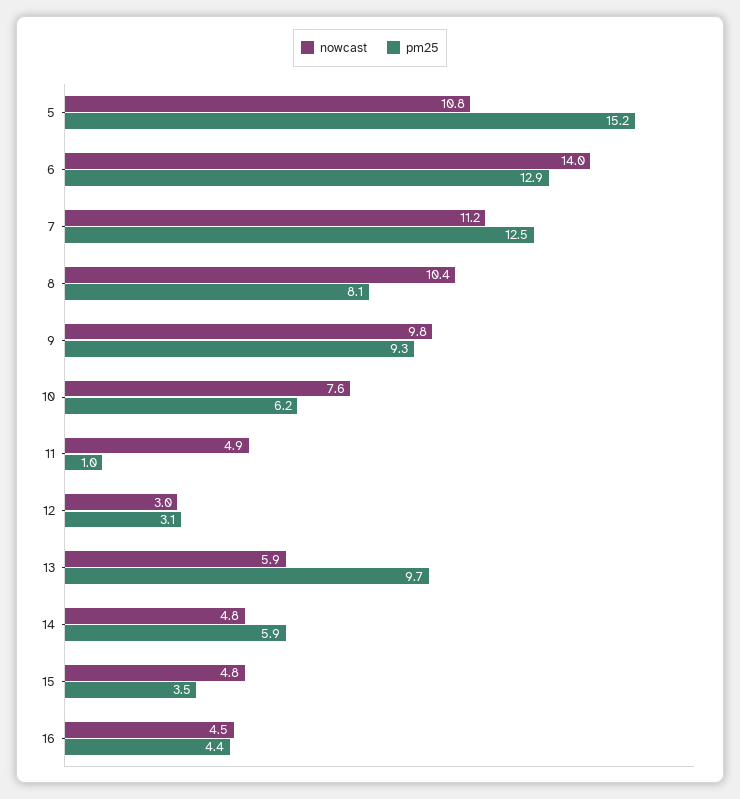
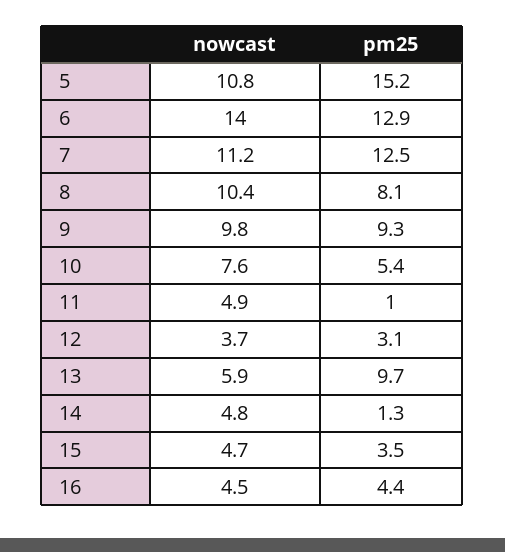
pm25, 10: 6.2 -> 5.4
nowcast, 12: 3 -> 3.7
pm25, 14: 5.9 -> 1.3
nowcast, 15: 4.8 -> 4.7

